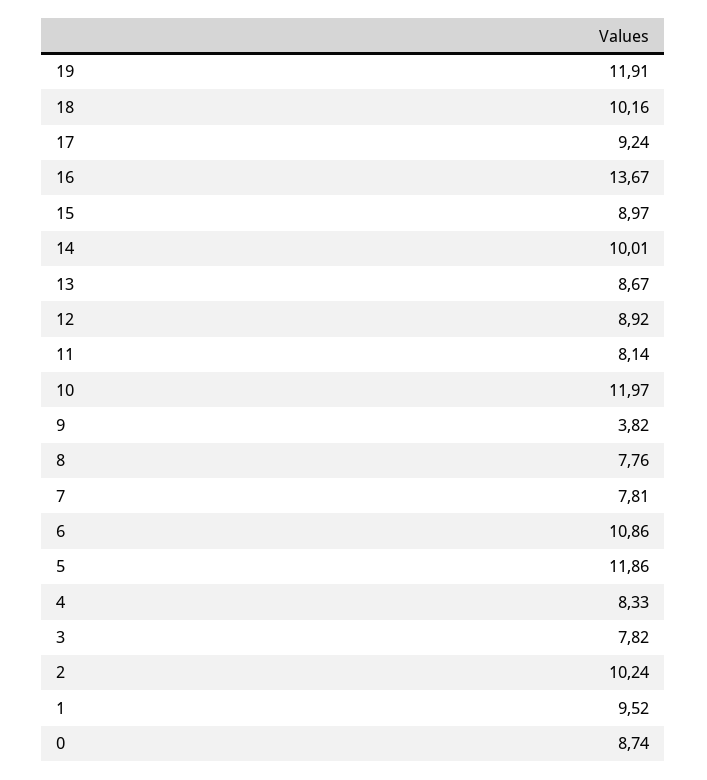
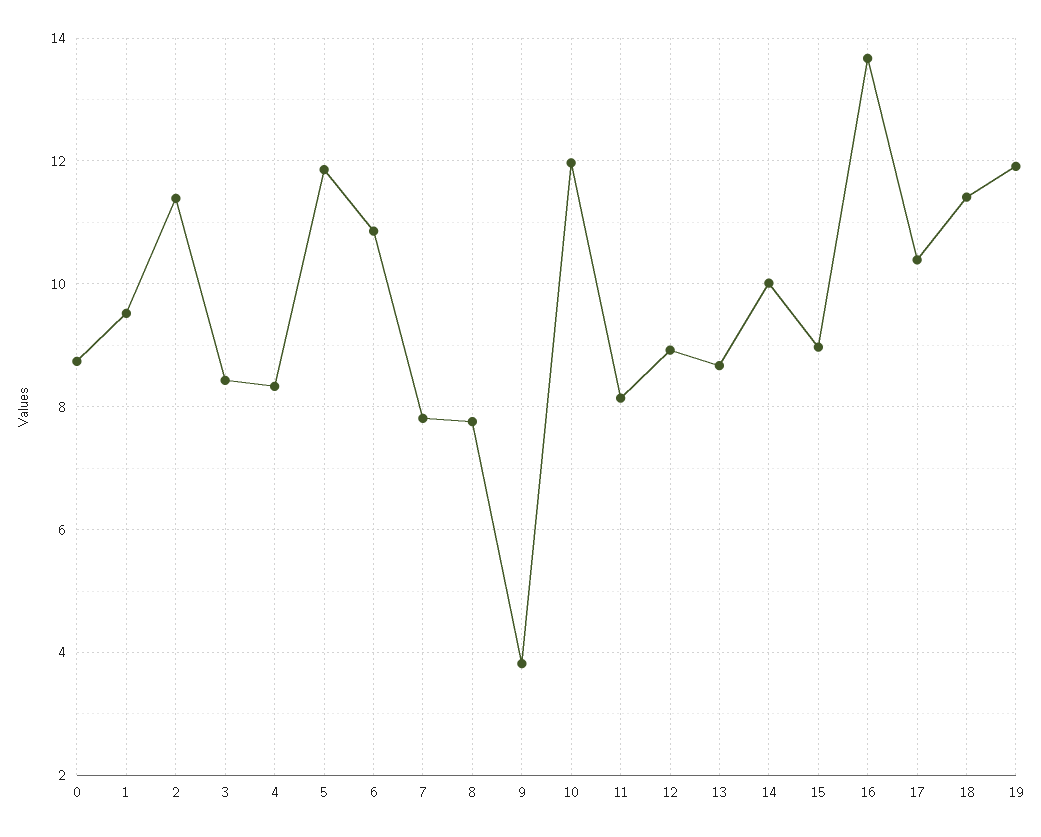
18: 10.16 -> 11.4
17: 9.24 -> 10.4
3: 7.82 -> 8.4
2: 10.24 -> 11.4

